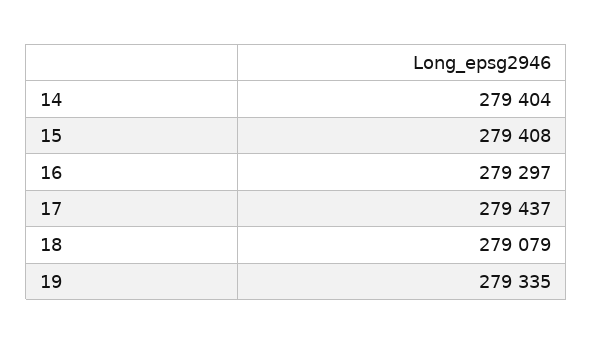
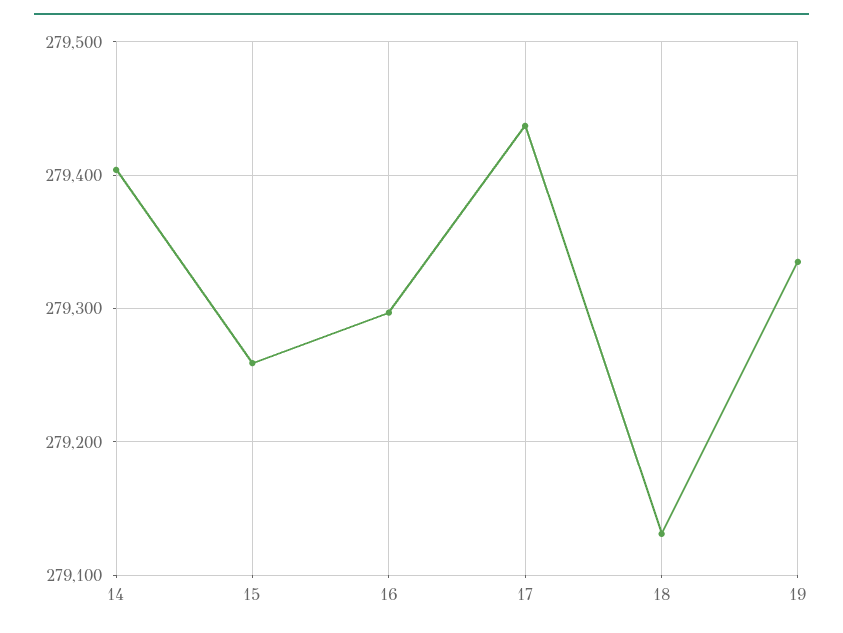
15: 279408 -> 279260
18: 279079 -> 279130

